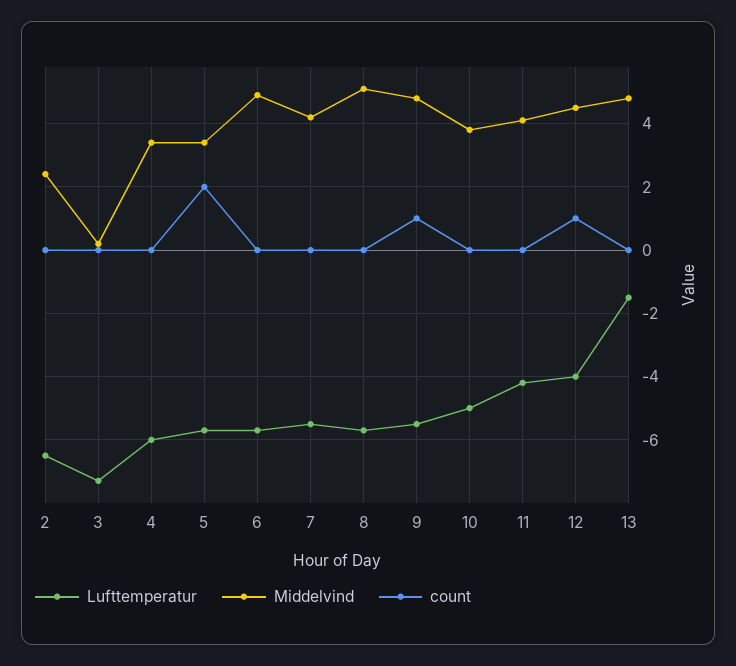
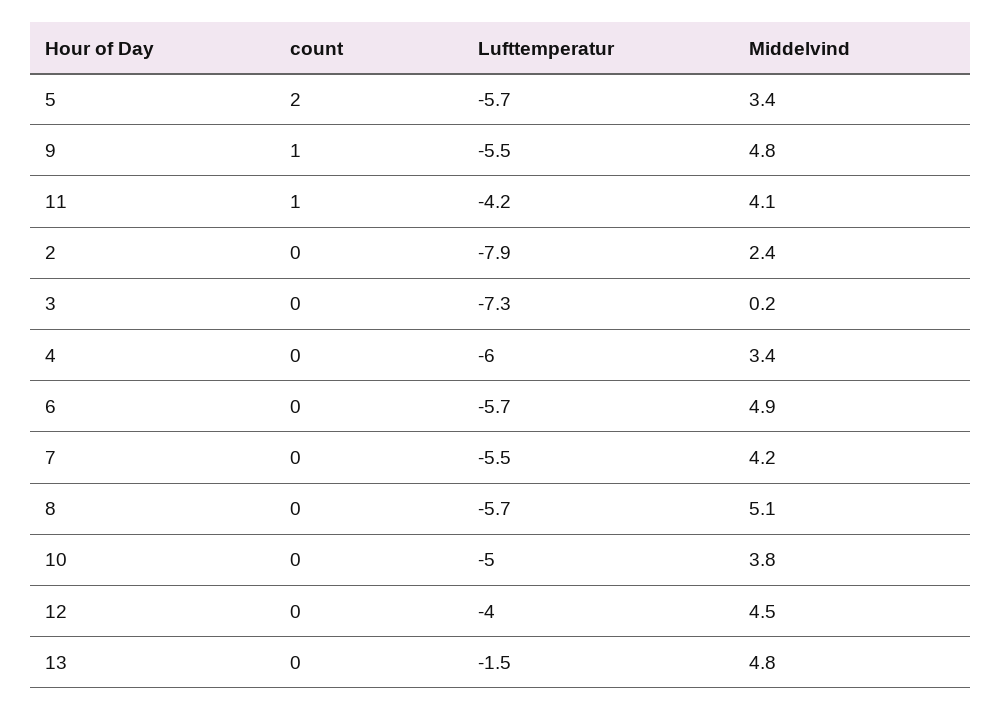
Lufttemperatur, 2: -6.5 -> -7.9
count, 11: 0 -> 1
count, 12: 1 -> 0

